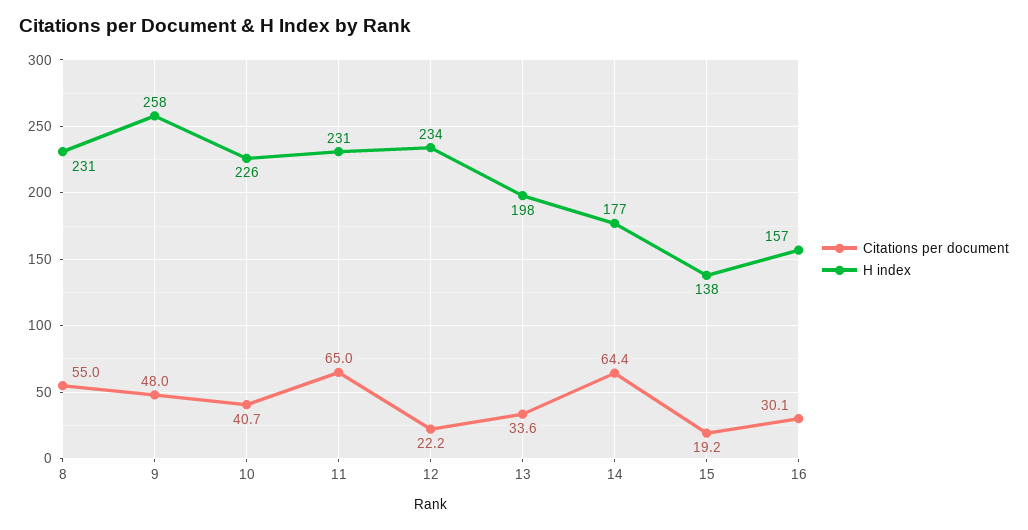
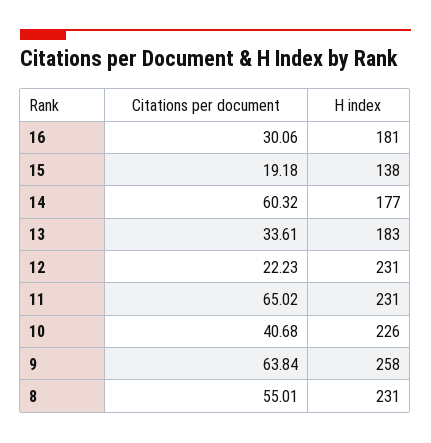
Citations per document, 9: 48 -> 63.84
H index, 12: 234 -> 231
H index, 13: 198 -> 183
Citations per document, 14: 64.4 -> 60.32
H index, 16: 157 -> 181

